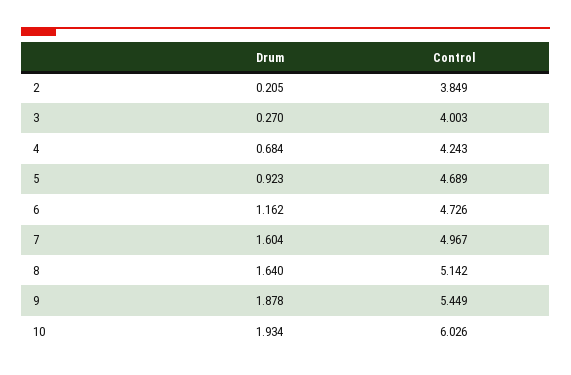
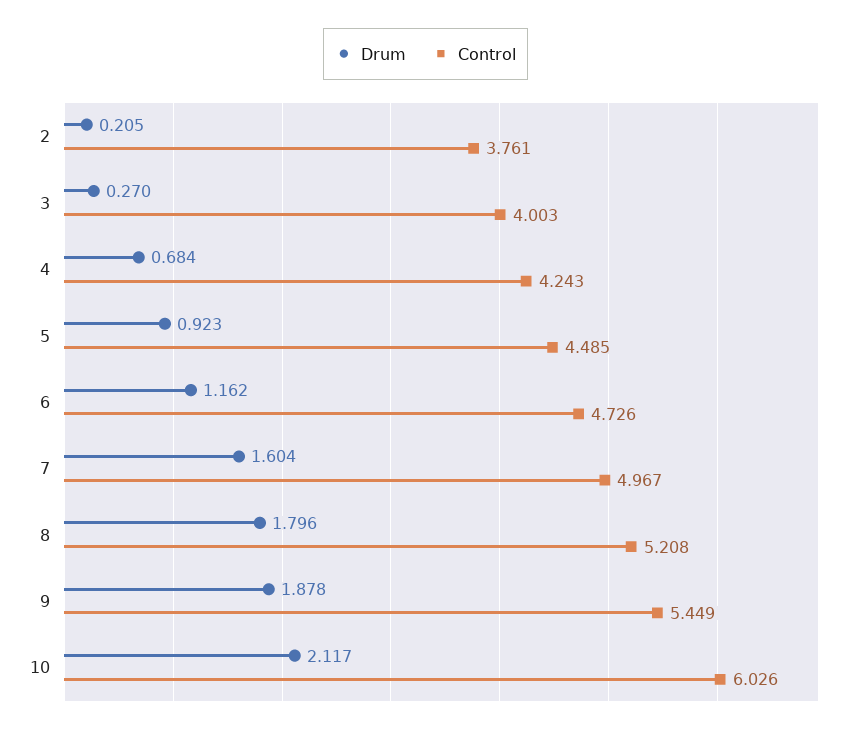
Control, 2: 3.849 -> 3.761
Control, 5: 4.689 -> 4.485
Drum, 8: 1.64 -> 1.796
Control, 8: 5.142 -> 5.208
Drum, 10: 1.934 -> 2.117

